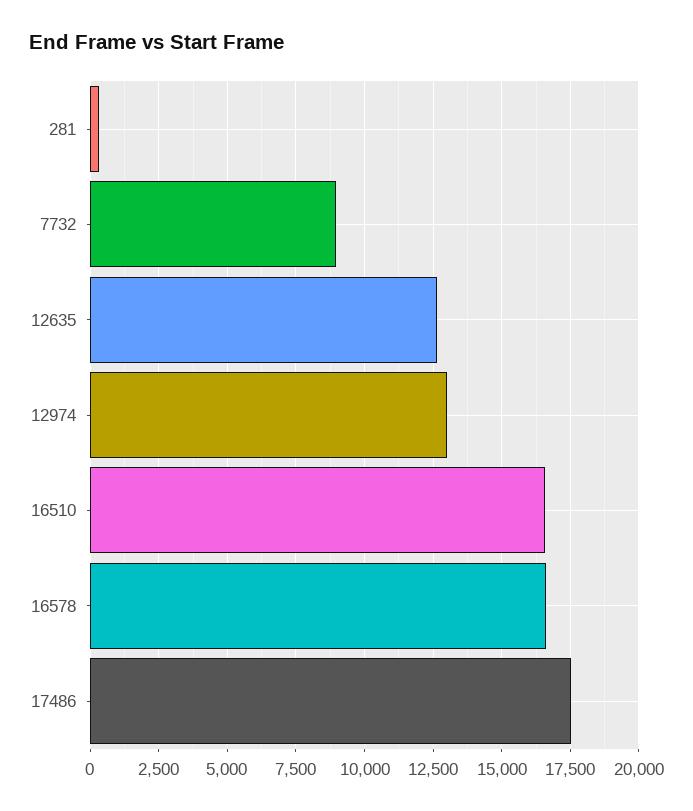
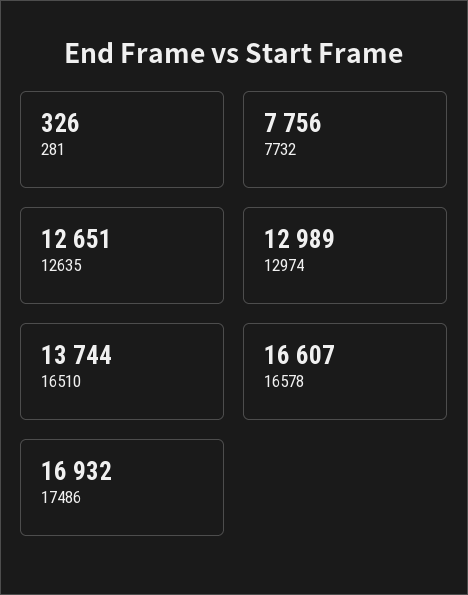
7732: 9000 -> 7756
16510: 16500 -> 13744
17486: 17500 -> 16932

